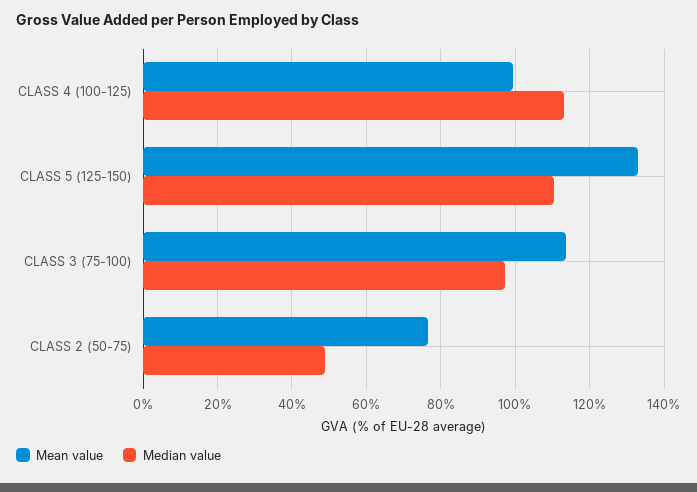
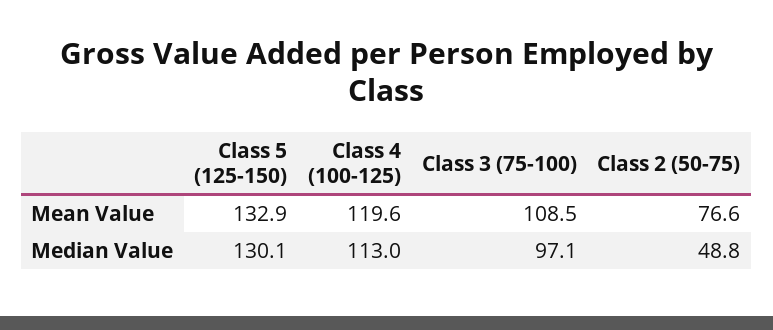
Mean value, CLASS 4 (100-125): 100 -> 119.6
Median value, CLASS 5 (125-150): 110 -> 130.1
Mean value, CLASS 3 (75-100): 114 -> 108.5

